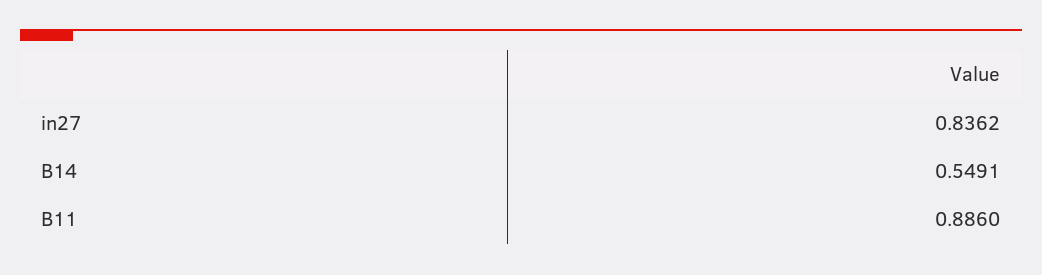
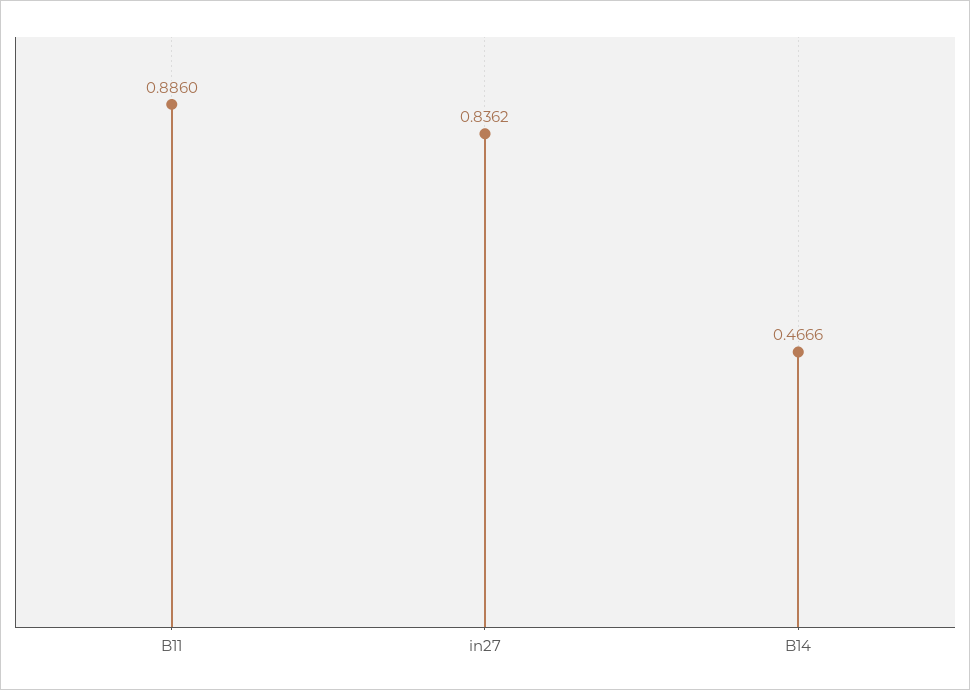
B14: 0.5491 -> 0.4666

